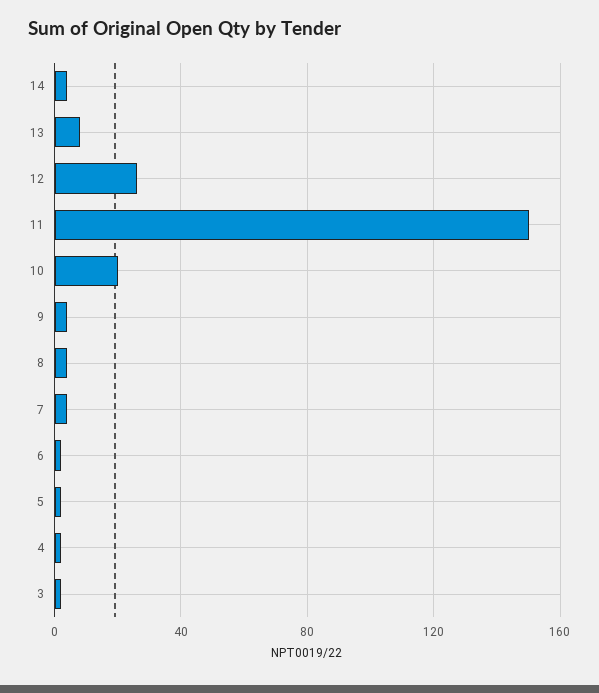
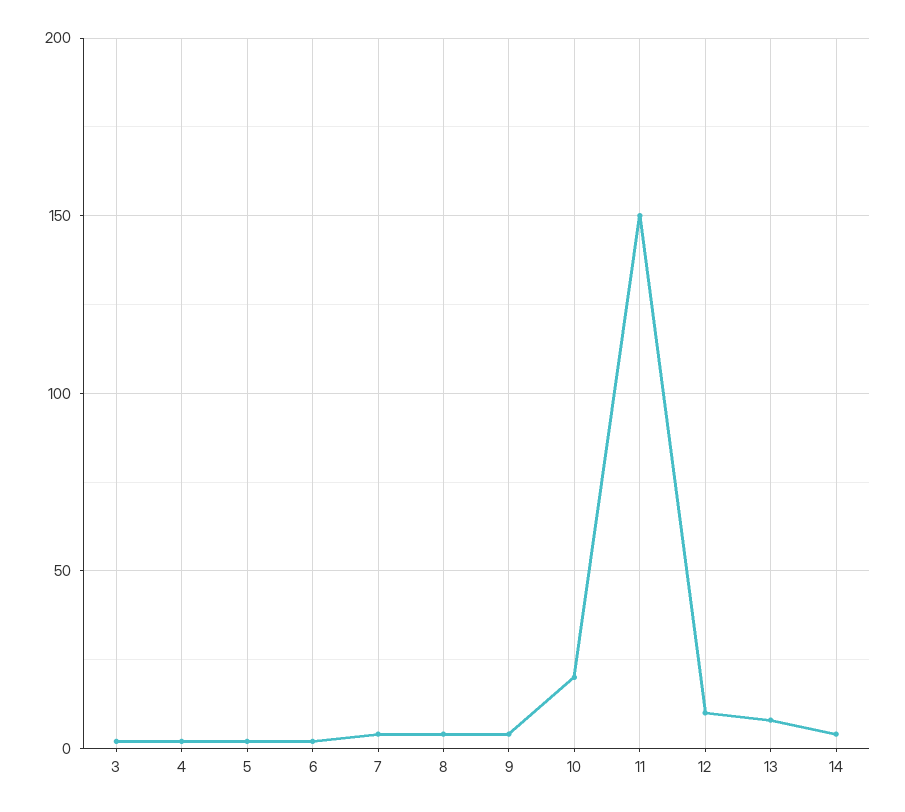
12: 25 -> 10

